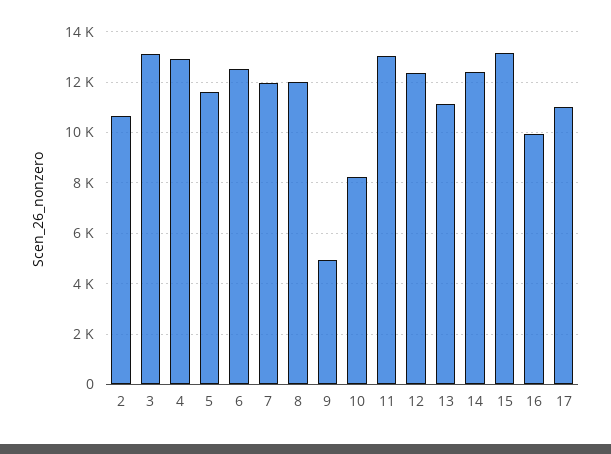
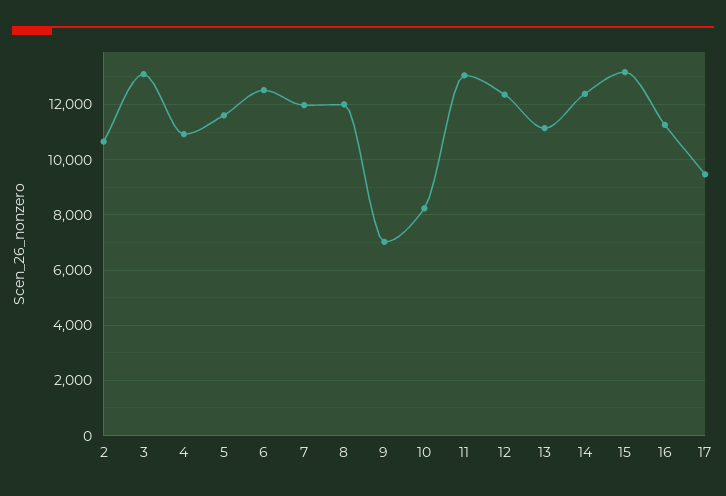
4: 13000 -> 11000
9: 5000 -> 7000
16: 10000 -> 11250
17: 11000 -> 9500

